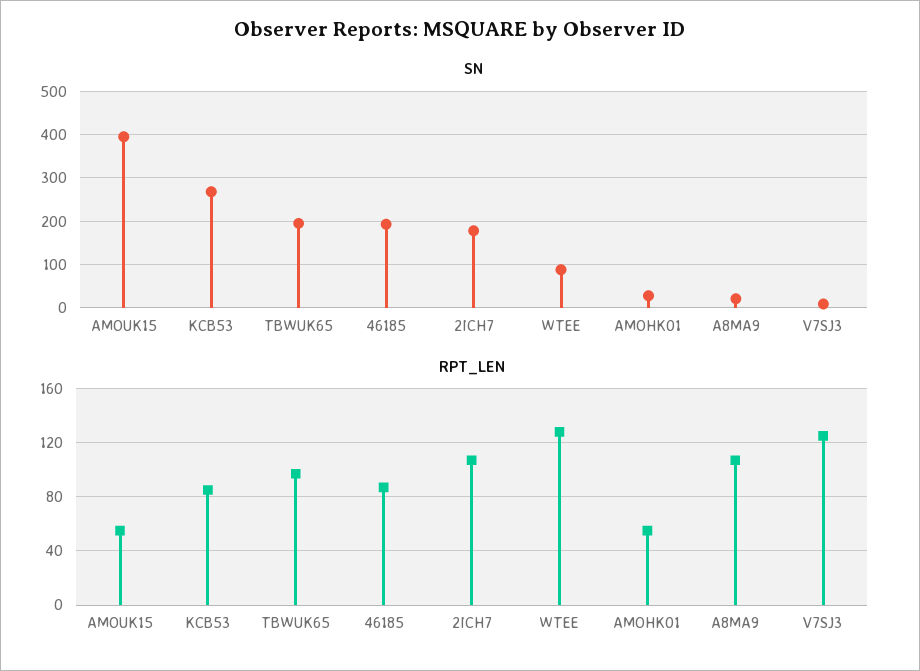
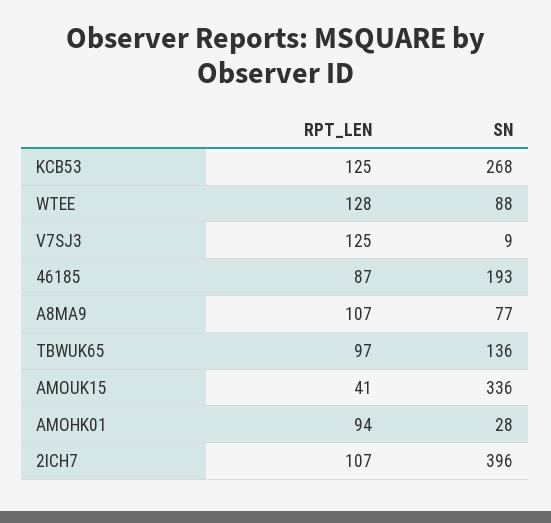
SN, AMOUK15: 400 -> 336
SN, TBWUK65: 200 -> 136
SN, 2ICH7: 180 -> 396
SN, A8MA9: 20 -> 77
RPT_LEN, AMOUK15: 55 -> 41
RPT_LEN, KCB53: 85 -> 125
RPT_LEN, AMOHK01: 55 -> 94

